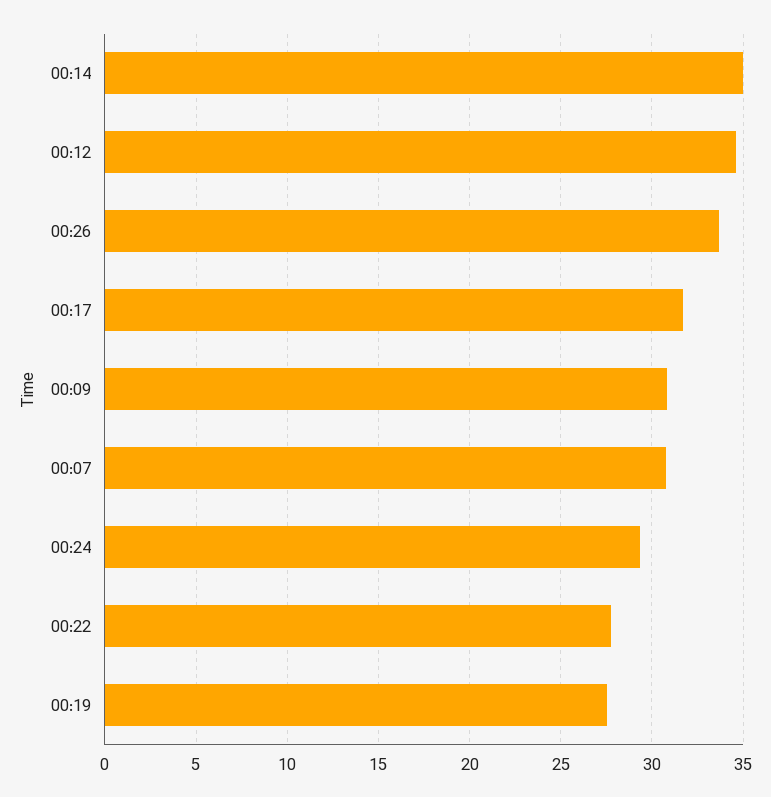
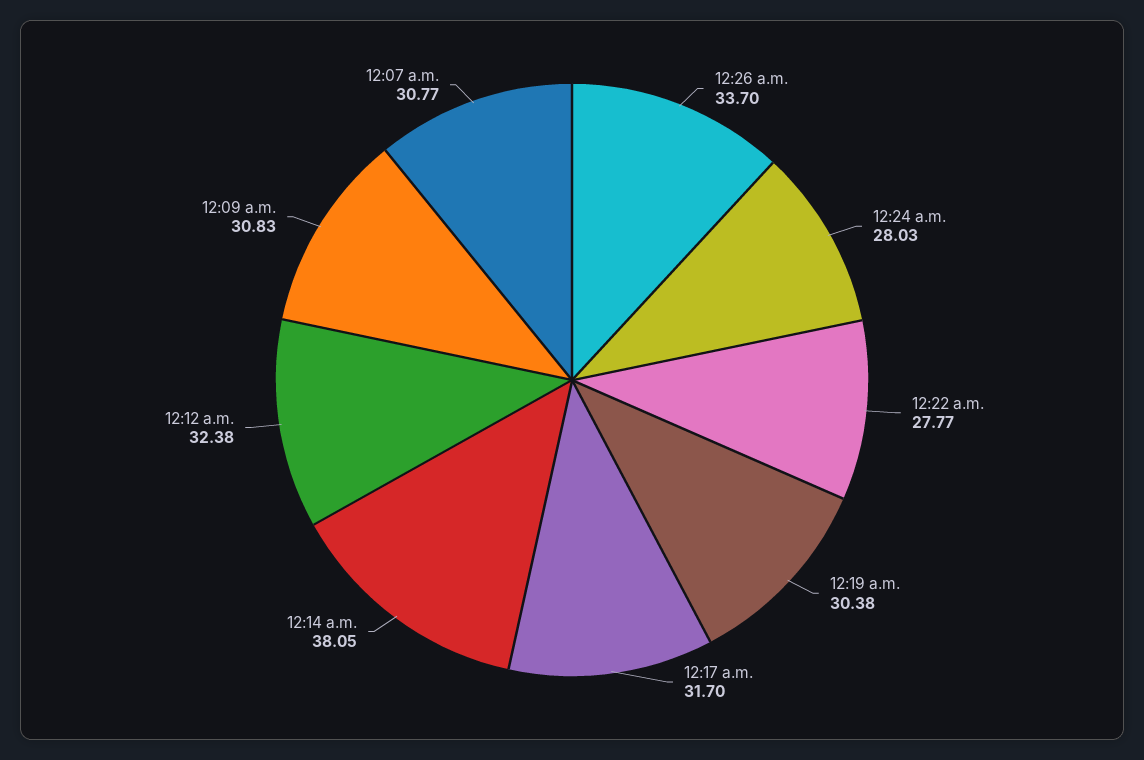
00:14: 35 -> 38.05
00:12: 34.5 -> 32.38
00:24: 29.5 -> 28.03
00:19: 27.5 -> 30.38

